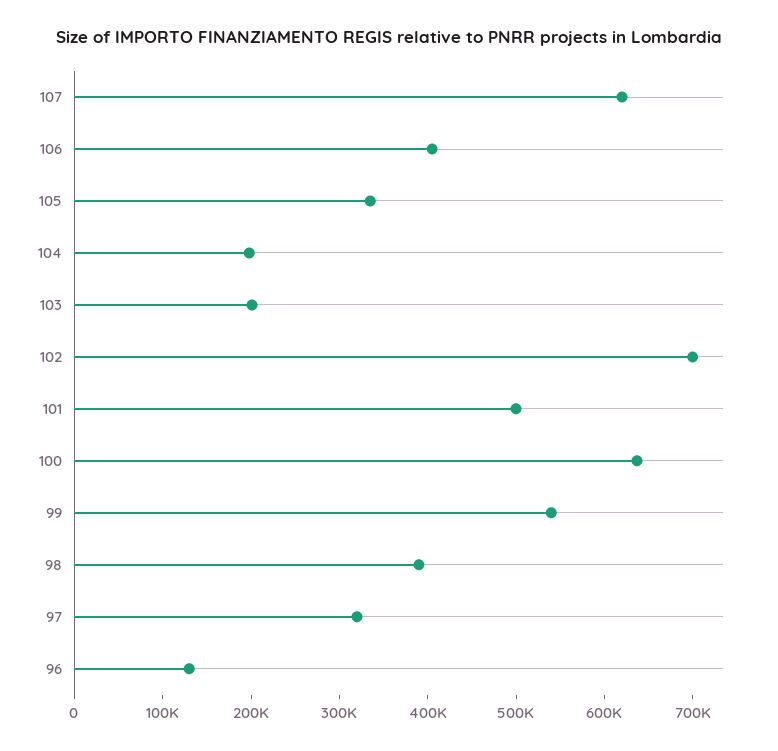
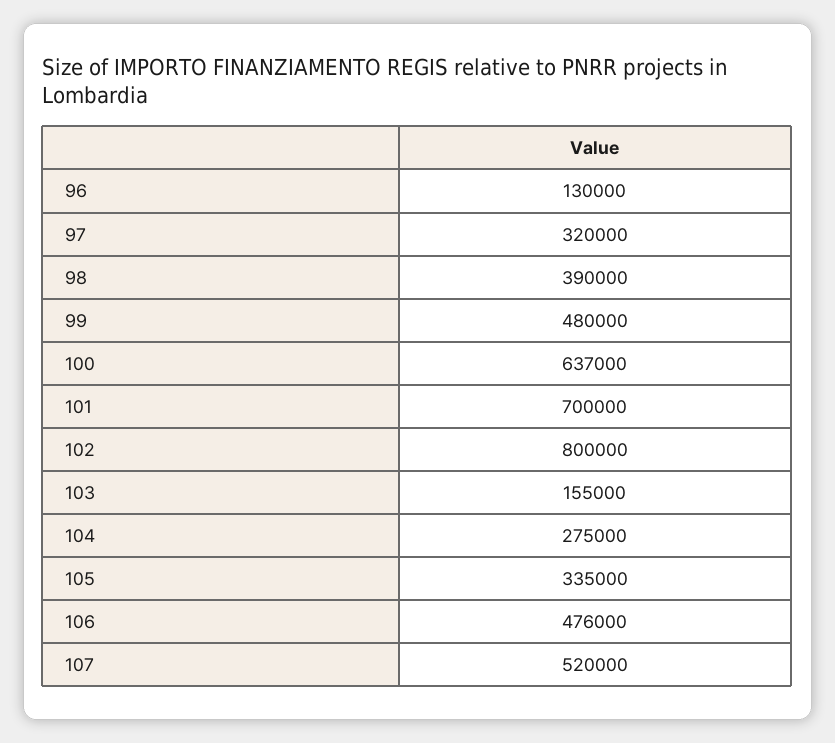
107: 620000 -> 520000
106: 400000 -> 476000
104: 200000 -> 275000
103: 200000 -> 155000
102: 700000 -> 800000
101: 500000 -> 700000
99: 540000 -> 480000

